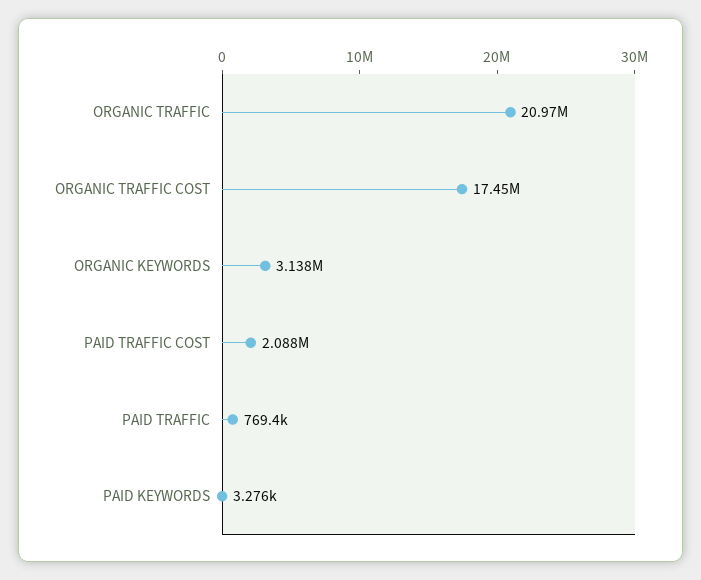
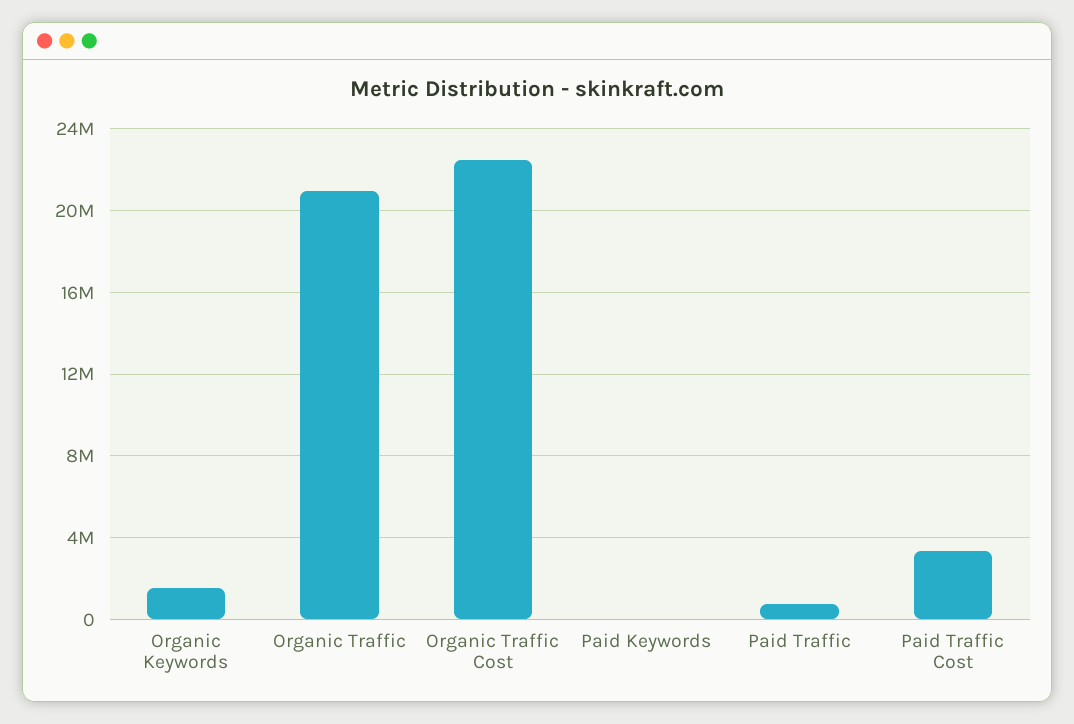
ORGANIC TRAFFIC COST: 17450000 -> 22500000
ORGANIC KEYWORDS: 3138000 -> 1500000
PAID TRAFFIC COST: 2088000 -> 3500000

